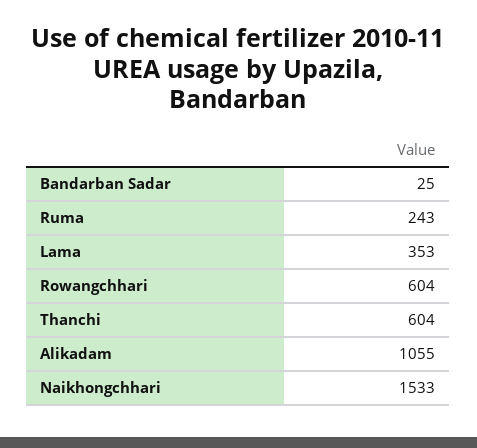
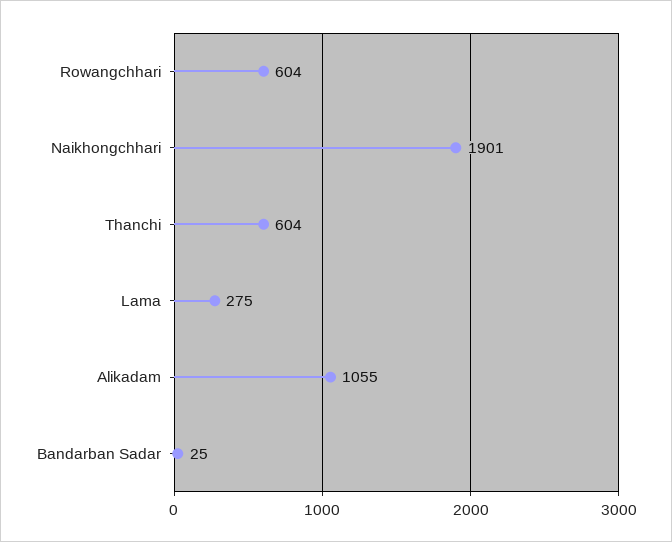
Ruma: 243 -> none
Lama: 353 -> 275
Naikhongchhari: 1533 -> 1901

